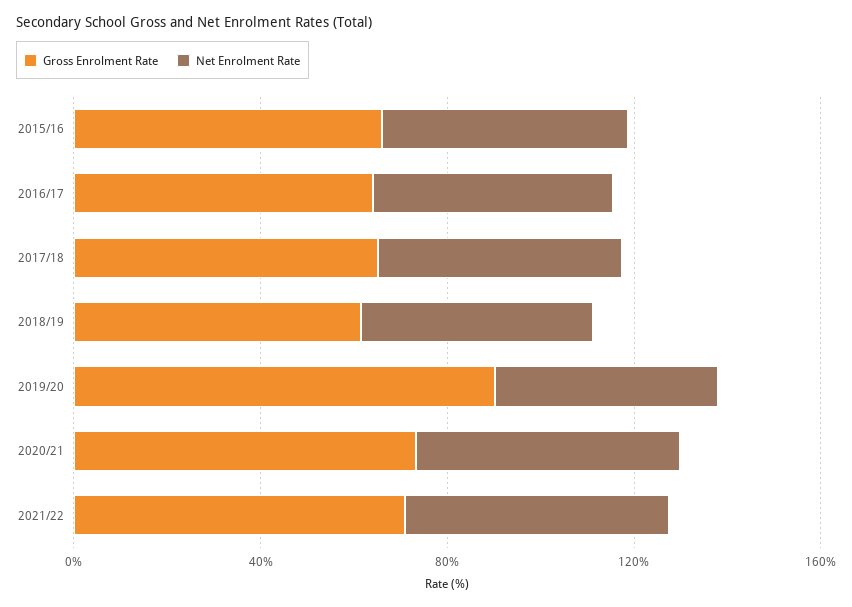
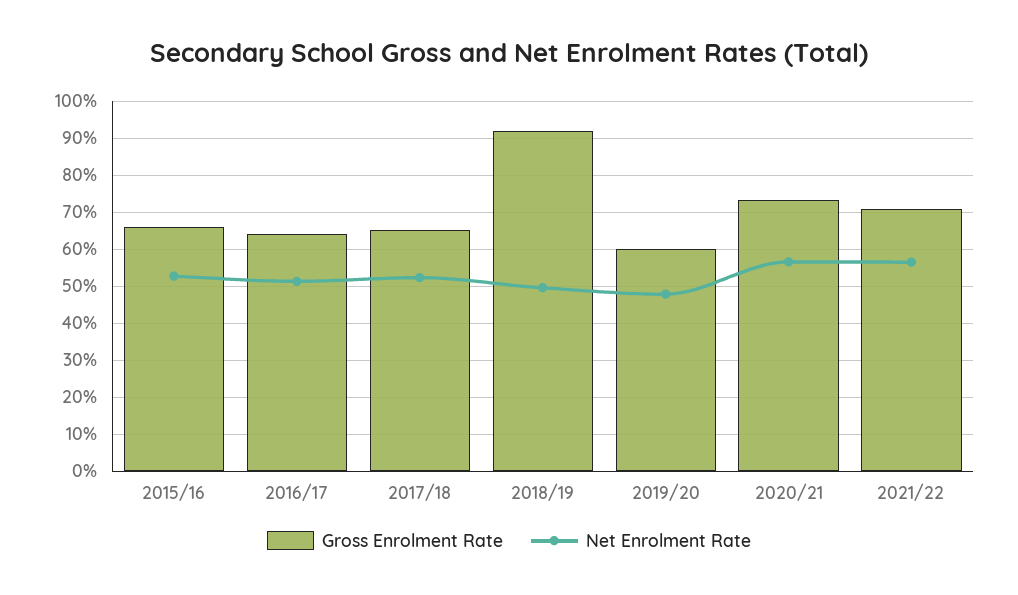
Gross Enrolment Rate, 2018/19: 60 -> 92
Gross Enrolment Rate, 2019/20: 90 -> 60

